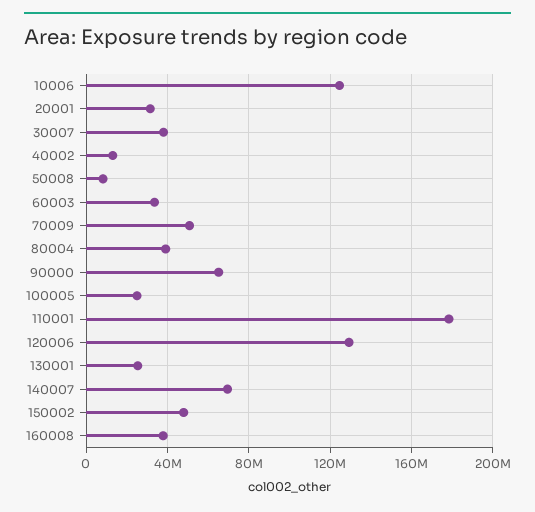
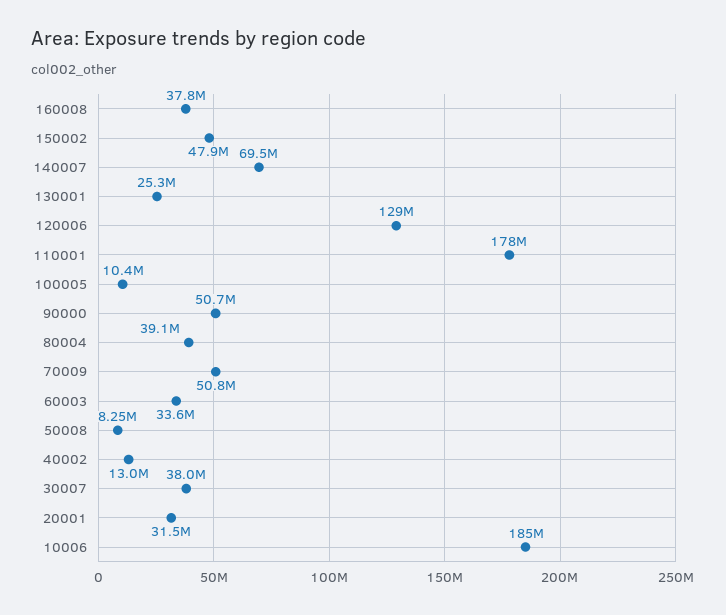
10006: 125000000 -> 185000000
90000: 65000000 -> 50700000
100005: 25000000 -> 10400000

